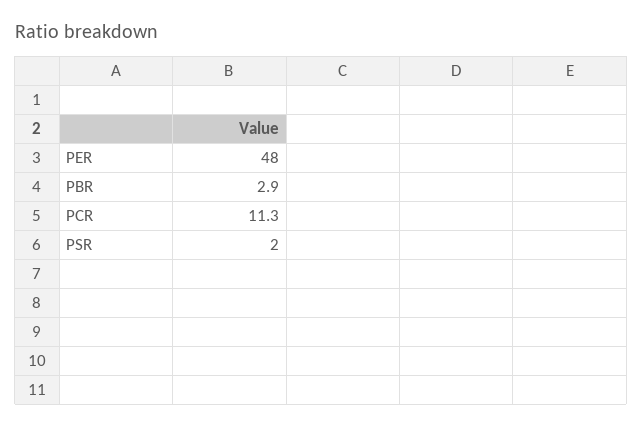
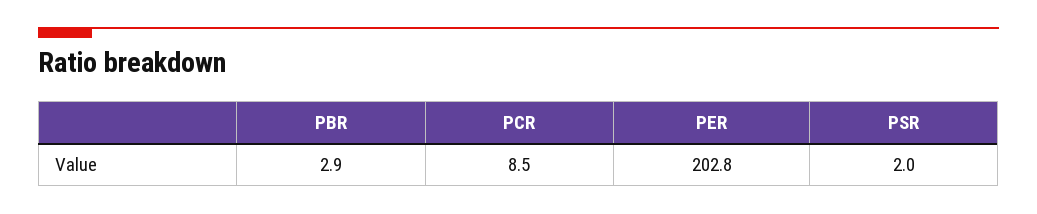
PER: 48 -> 202.8
PCR: 11.3 -> 8.5

